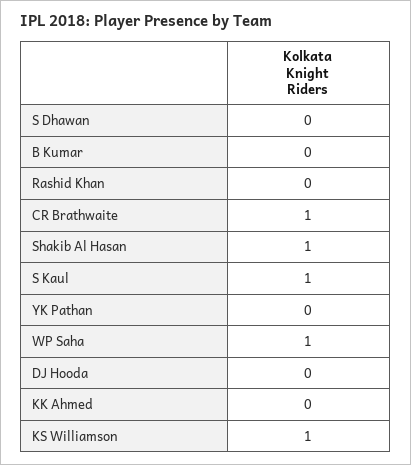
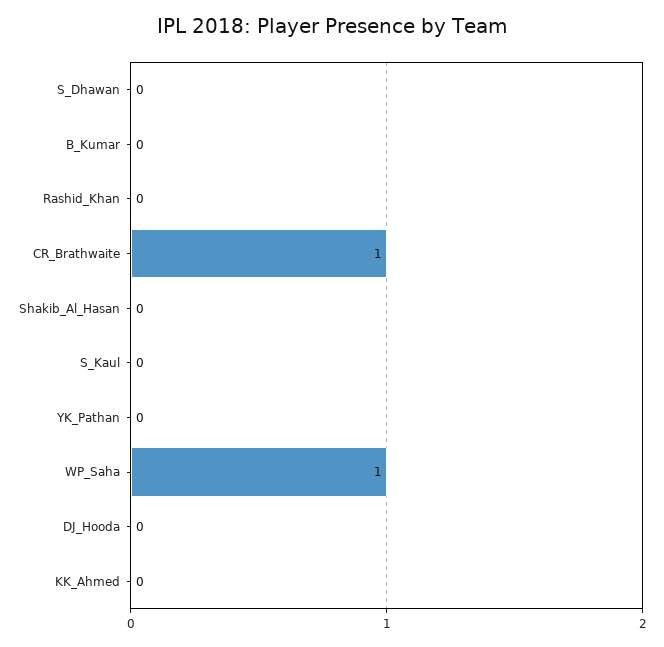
Shakib Al Hasan: 1 -> 0
S Kaul: 1 -> 0
KS Williamson: 1 -> none

